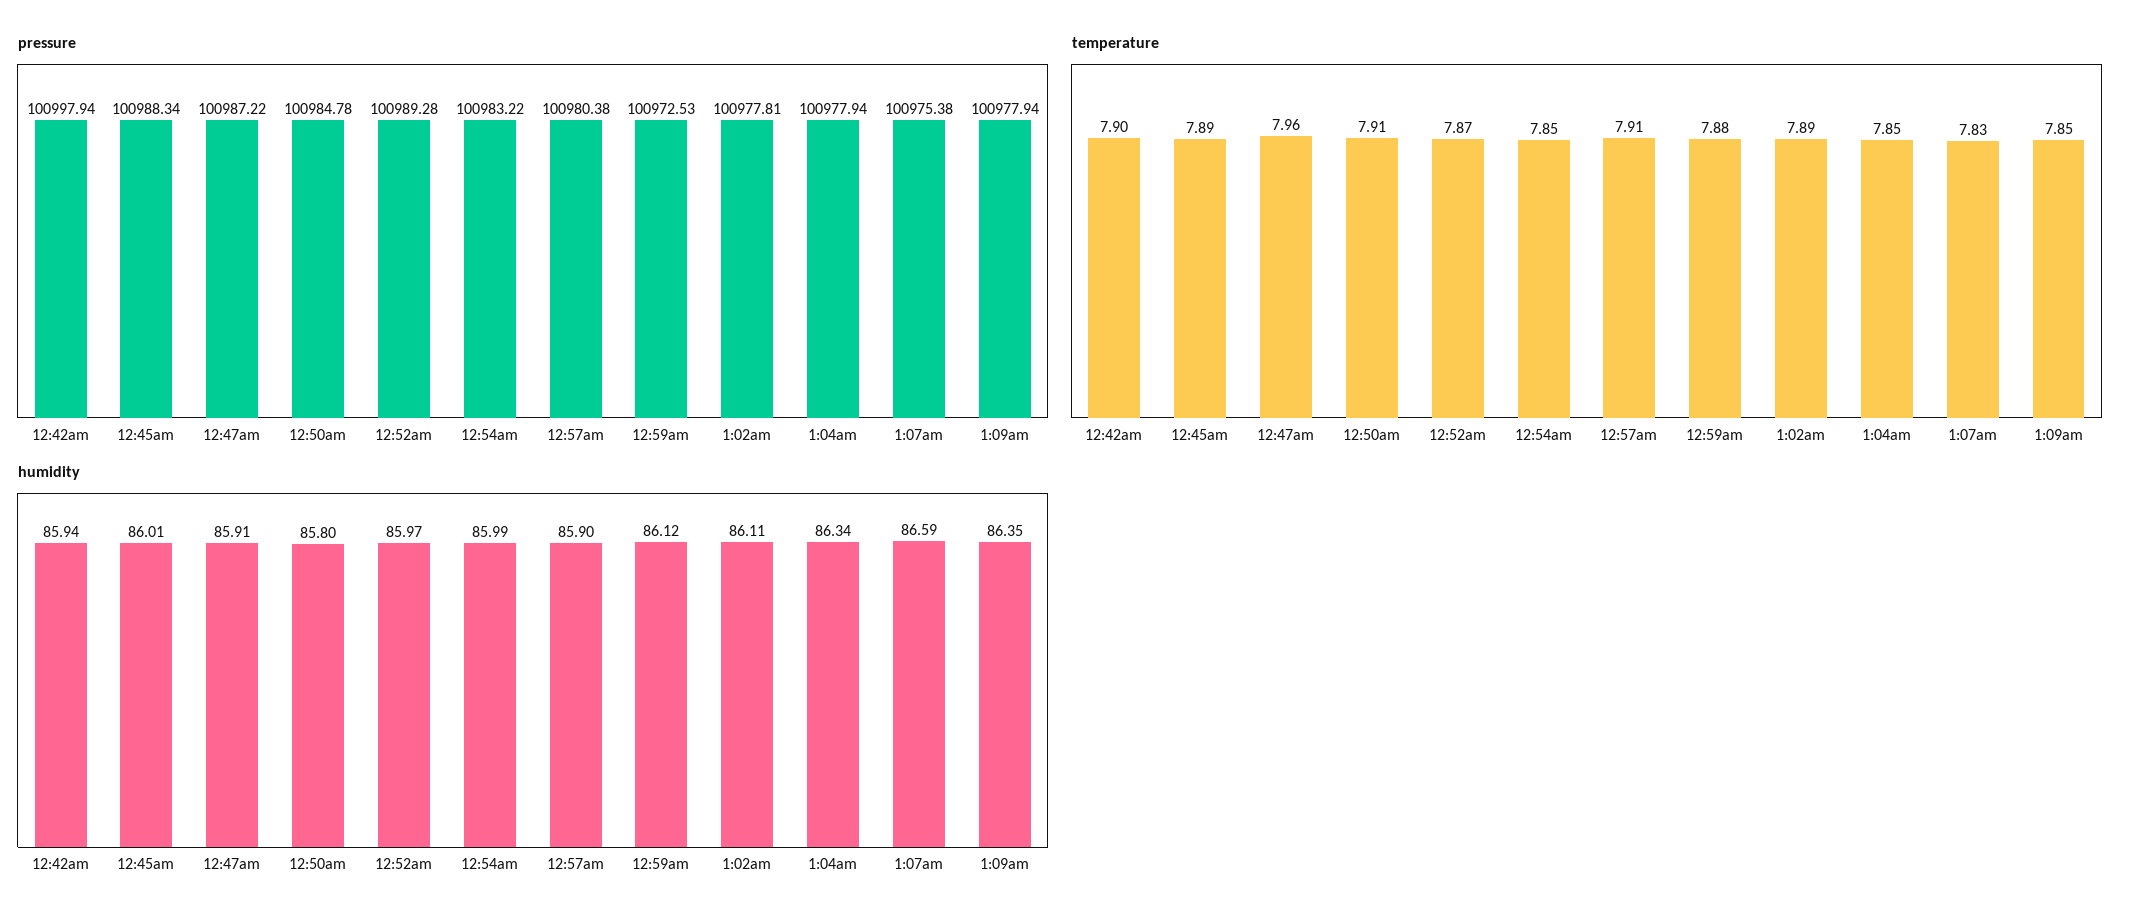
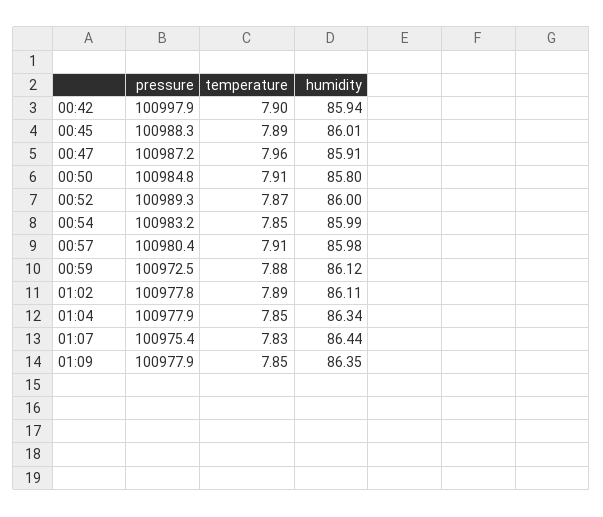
humidity, 12:52am: 85.97 -> 86
humidity, 12:57am: 85.9 -> 85.98
humidity, 1:07am: 86.59 -> 86.44

